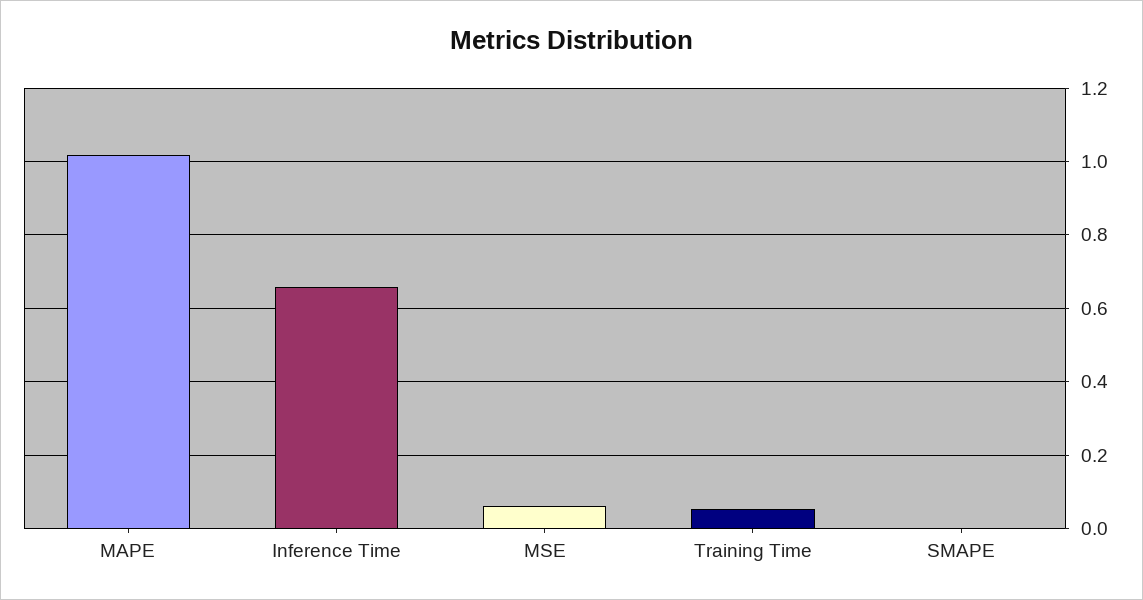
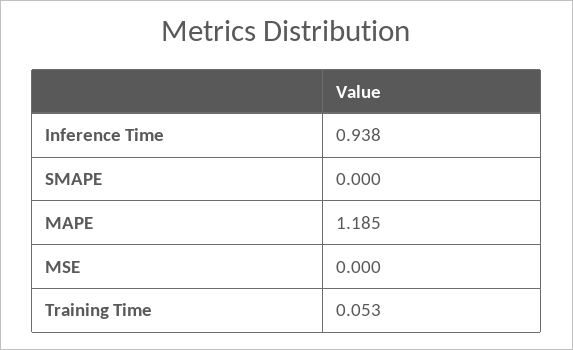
MAPE: 1.02 -> 1.185
Inference Time: 0.66 -> 0.938
MSE: 0.06 -> 0

